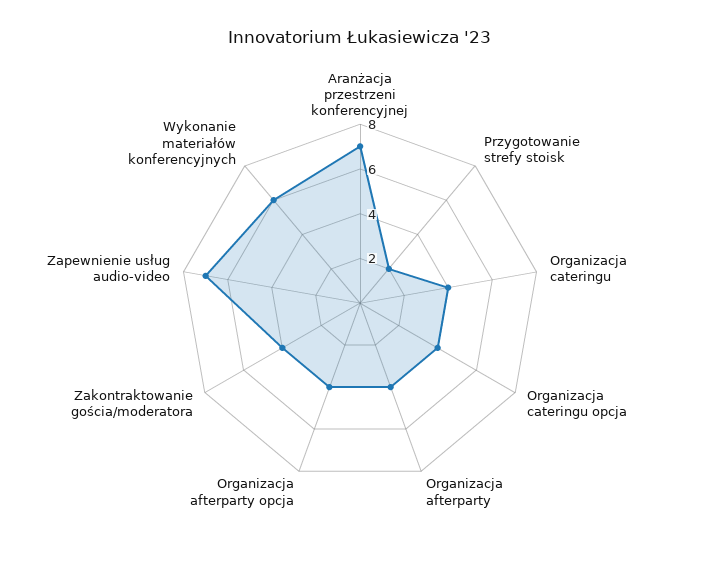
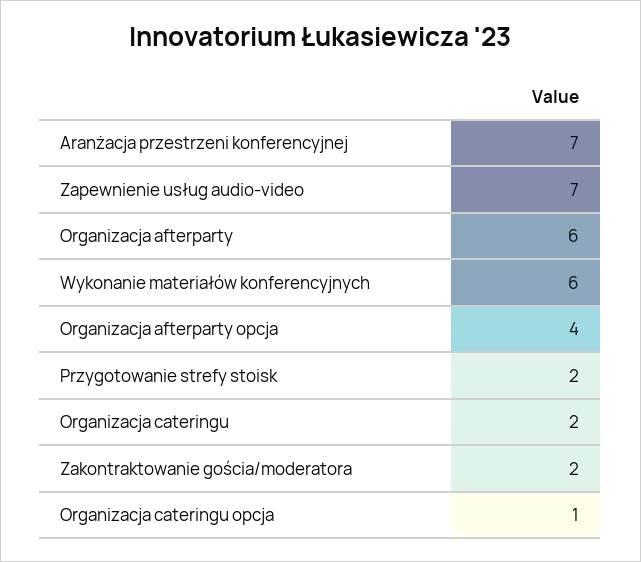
Organizacja cateringu: 4 -> 2
Organizacja cateringu opcja: 4 -> 1
Organizacja afterparty: 4 -> 6
Zakontraktowanie gościa/moderatora: 4 -> 2

